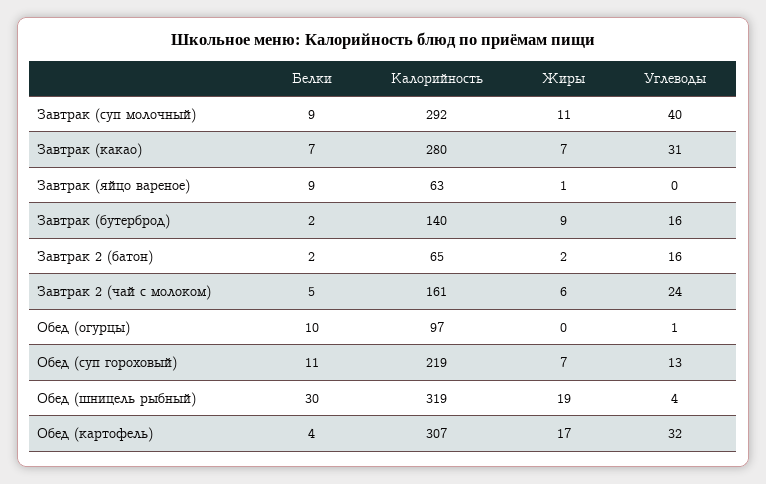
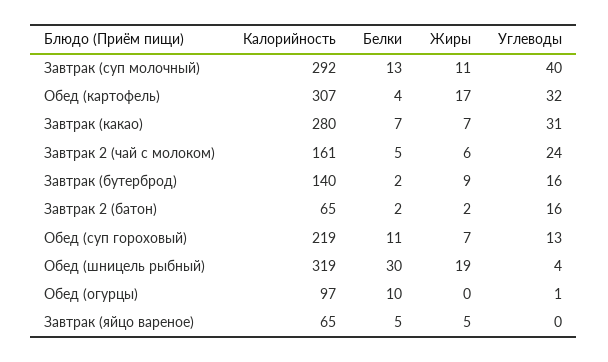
Белки, Завтрак (суп молочный): 9 -> 13
Белки, Завтрак (яйцо вареное): 9 -> 5
Калорийность, Завтрак (яйцо вареное): 63 -> 65
Жиры, Завтрак (яйцо вареное): 1 -> 5

